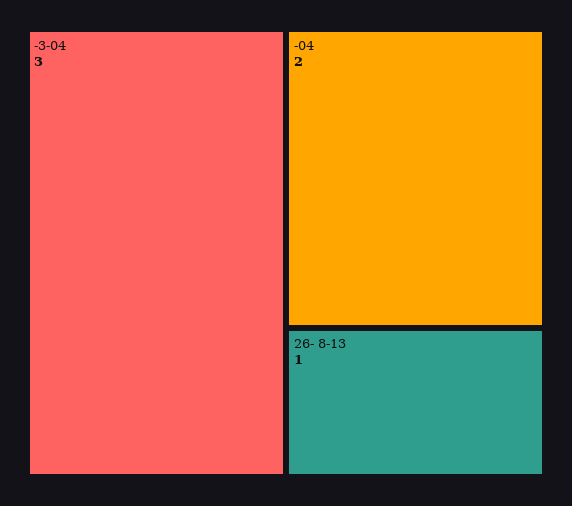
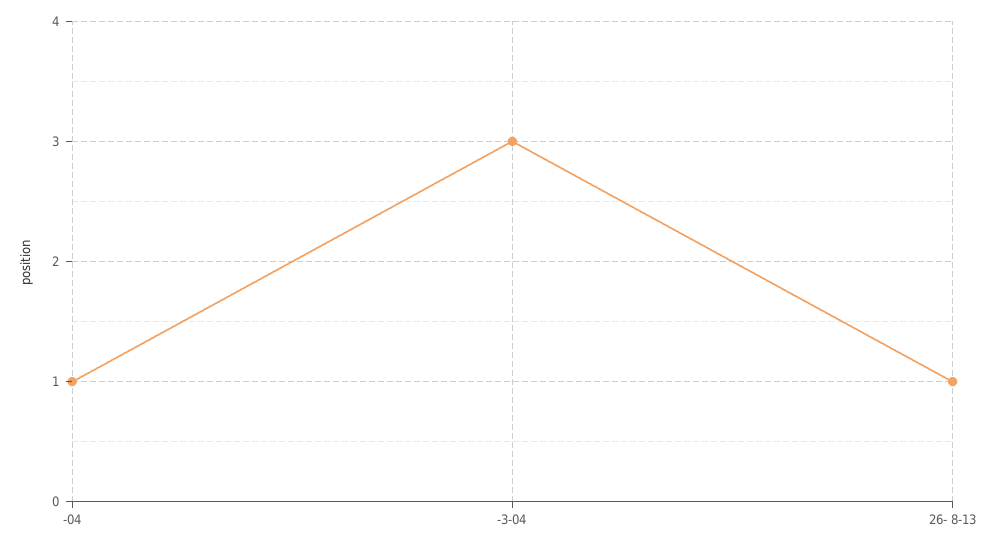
-04: 2 -> 1

